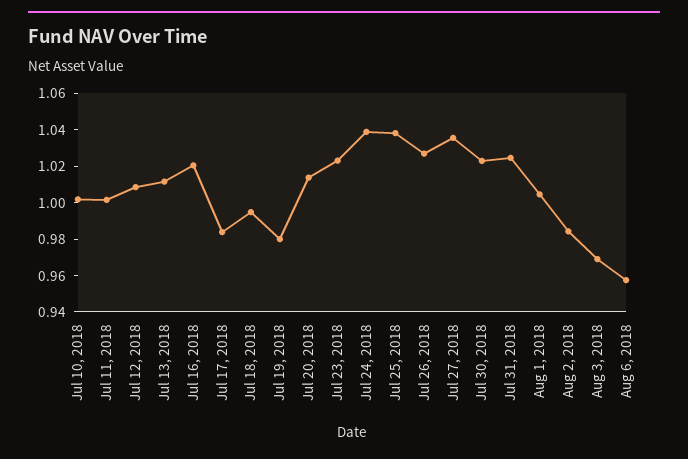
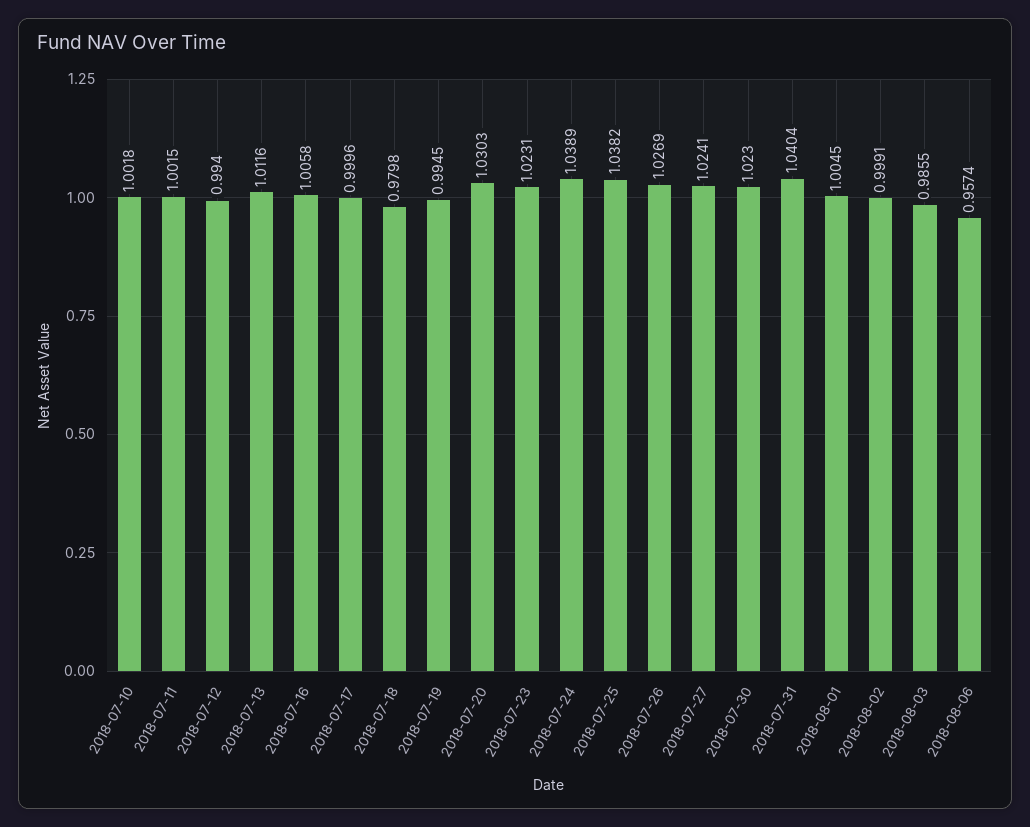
Jul 12, 2018: 1.01 -> 0.994
Jul 16, 2018: 1.02 -> 1.0058
Jul 17, 2018: 0.985 -> 0.9996
Jul 18, 2018: 0.995 -> 0.9798
Jul 19, 2018: 0.98 -> 0.9945
Jul 20, 2018: 1.015 -> 1.0303
Jul 27, 2018: 1.035 -> 1.0241
Jul 31, 2018: 1.025 -> 1.0404
Aug 2, 2018: 0.985 -> 0.9991
Aug 3, 2018: 0.97 -> 0.9855

